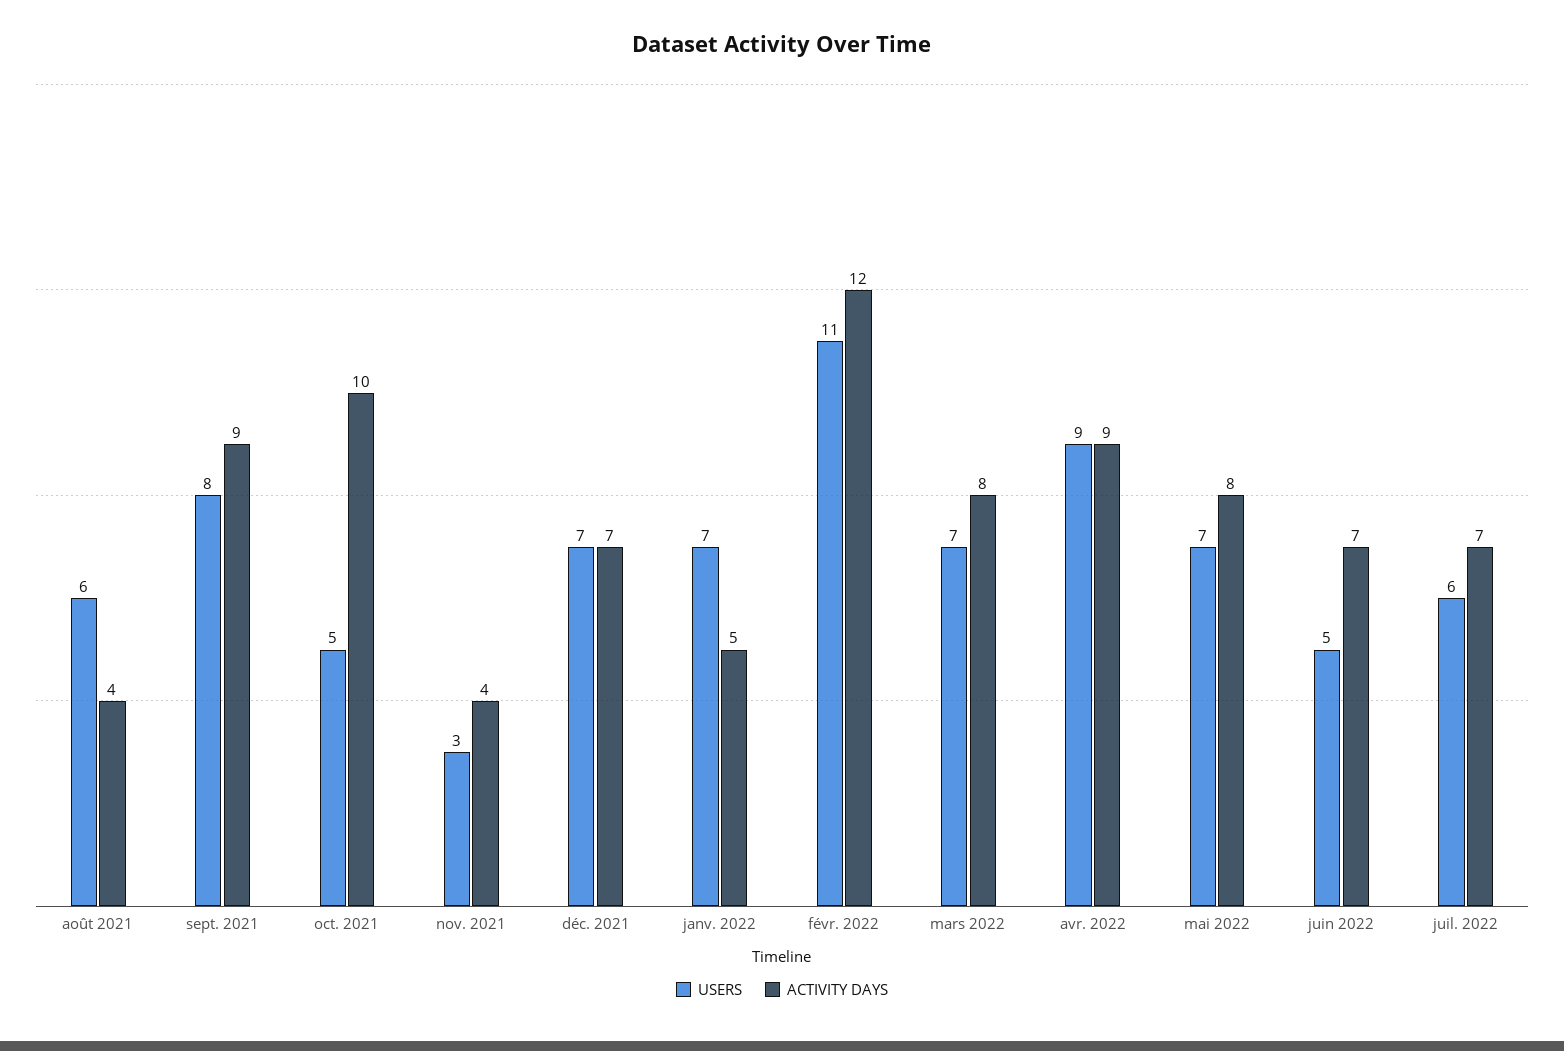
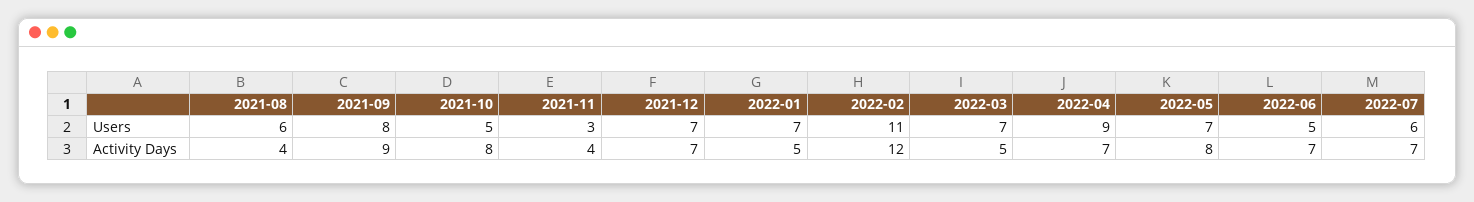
ACTIVITY DAYS, oct. 2021: 10 -> 8
ACTIVITY DAYS, mars 2022: 8 -> 5
ACTIVITY DAYS, avr. 2022: 9 -> 7

